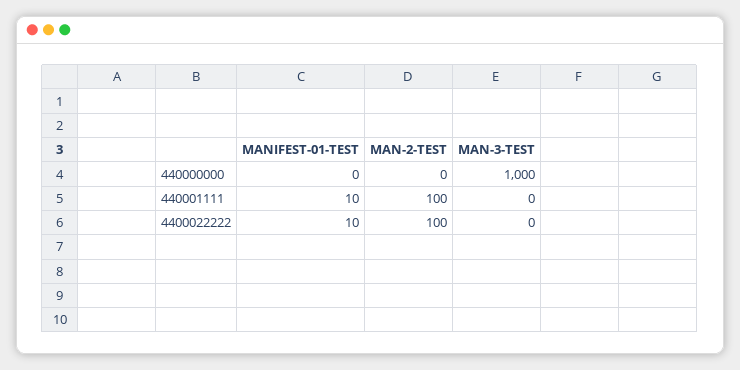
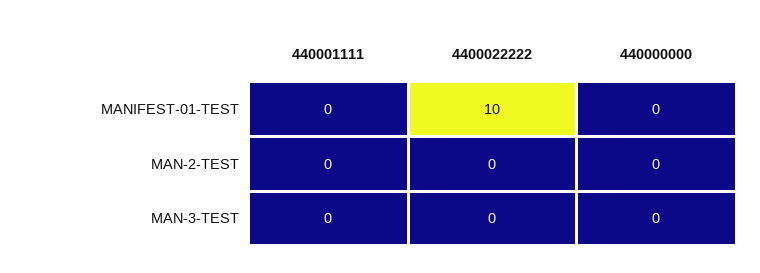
MAN-3-TEST, 440000000: 1000 -> 0
MANIFEST-01-TEST, 440001111: 10 -> 0
MAN-2-TEST, 440001111: 100 -> 0
MAN-2-TEST, 4400022222: 100 -> 0

